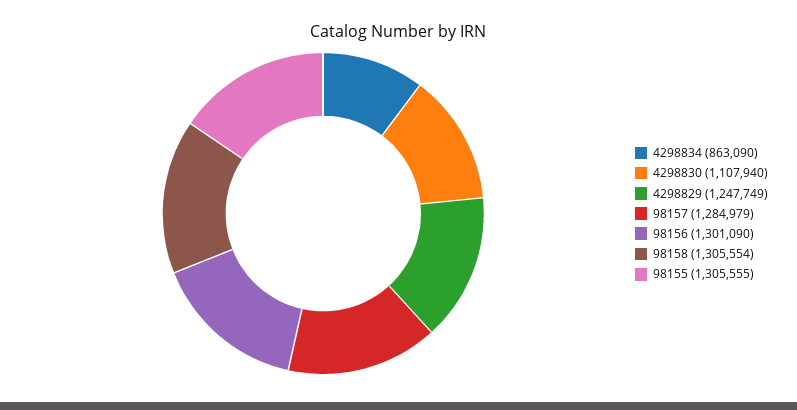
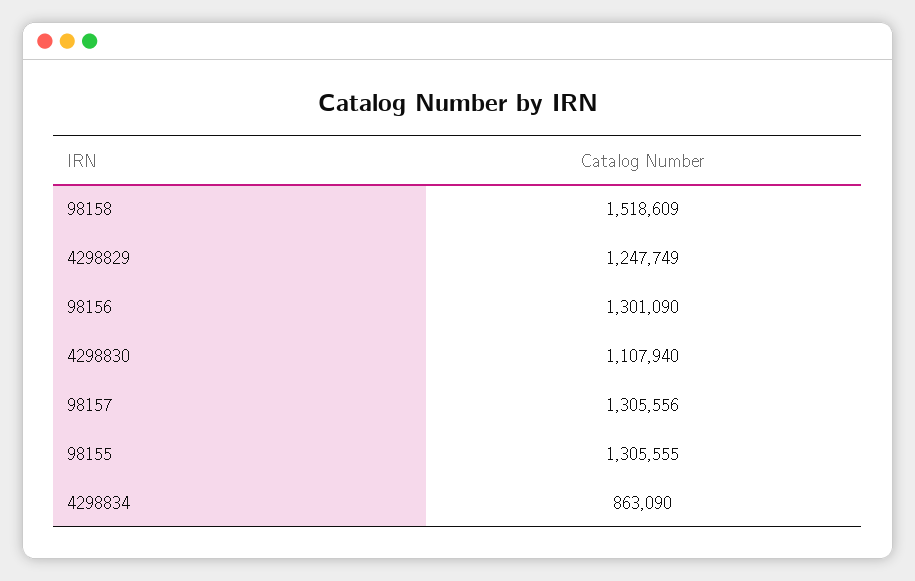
98157: 1284979 -> 1305556
98158: 1305554 -> 1518609

